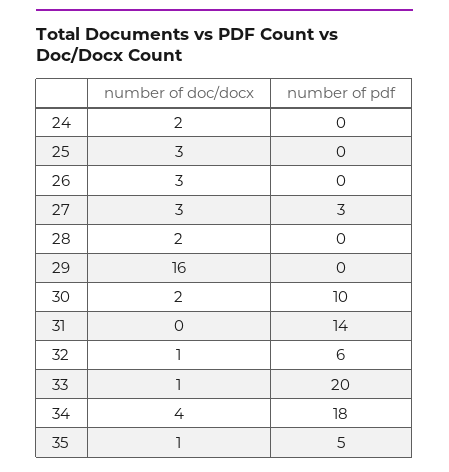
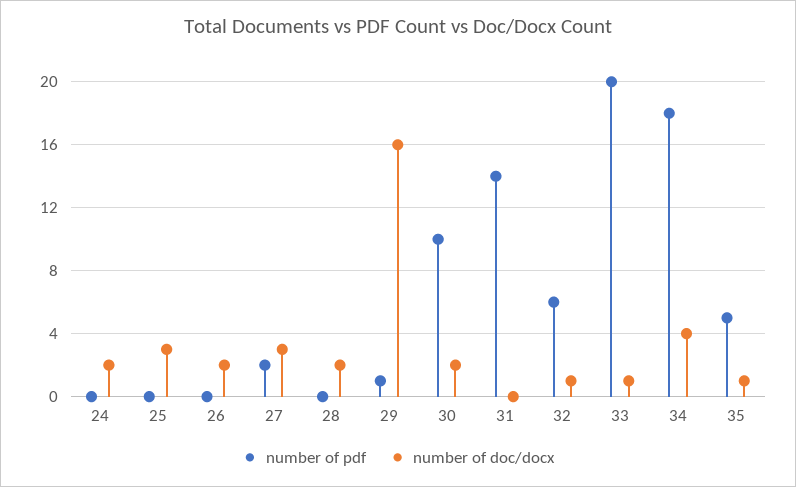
number of doc/docx, 26: 3 -> 2
number of pdf, 27: 3 -> 2
number of pdf, 29: 0 -> 1

